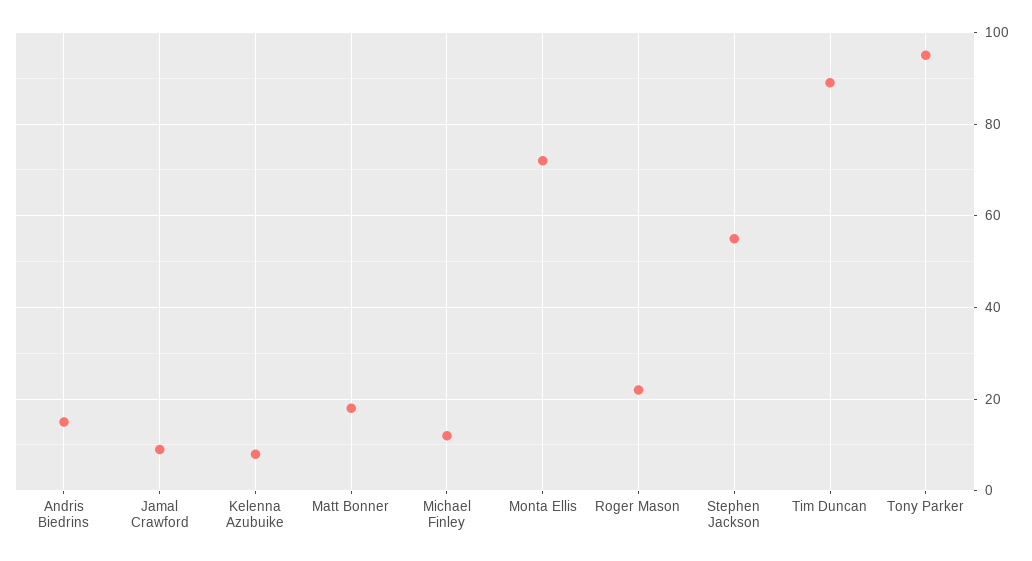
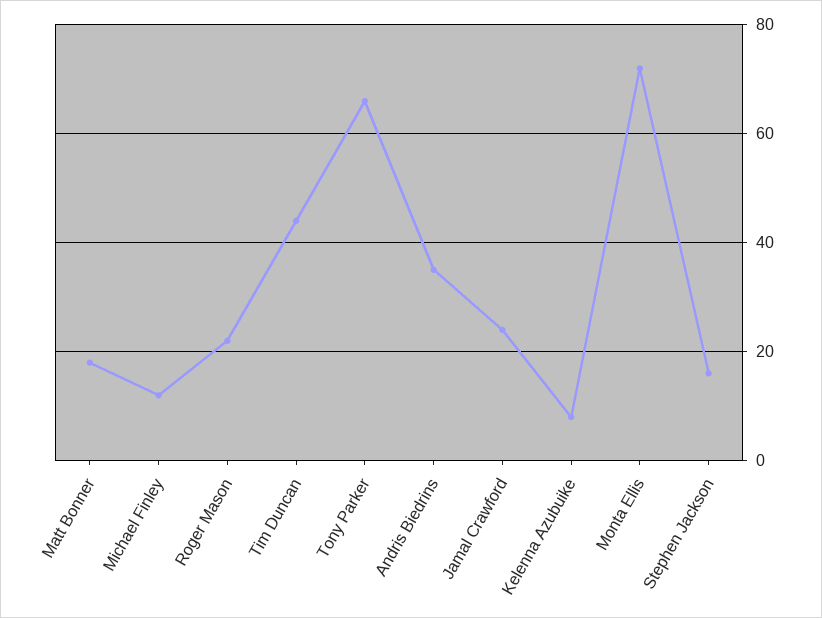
Andris Biedrins: 15 -> 35
Jamal Crawford: 10 -> 25
Stephen Jackson: 55 -> 15
Tim Duncan: 90 -> 45
Tony Parker: 95 -> 65

